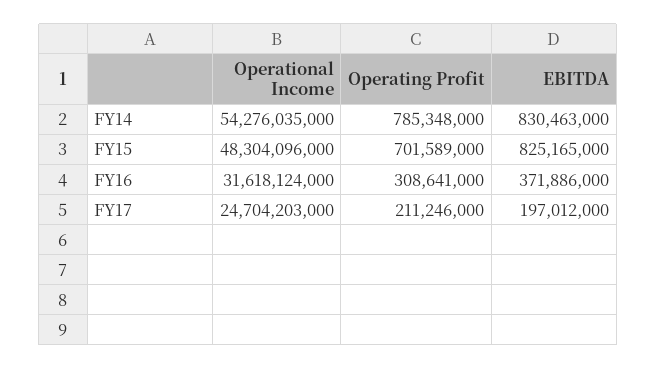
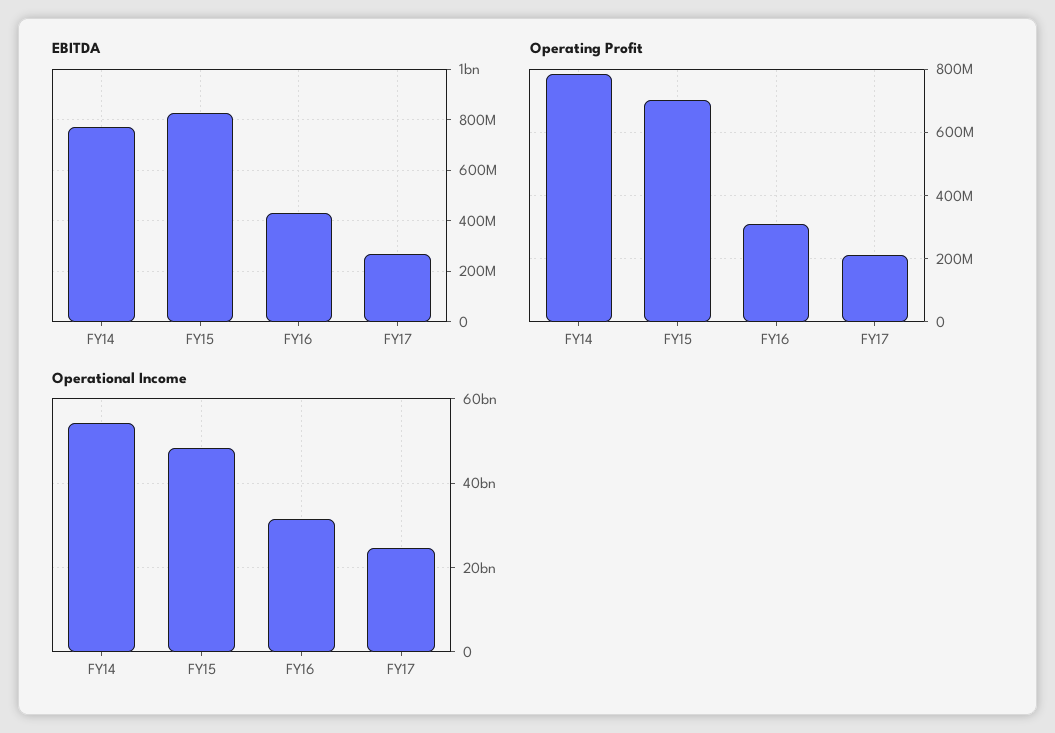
EBITDA, FY14: 830463000 -> 775000000
EBITDA, FY16: 371886000 -> 425000000
EBITDA, FY17: 197012000 -> 275000000

